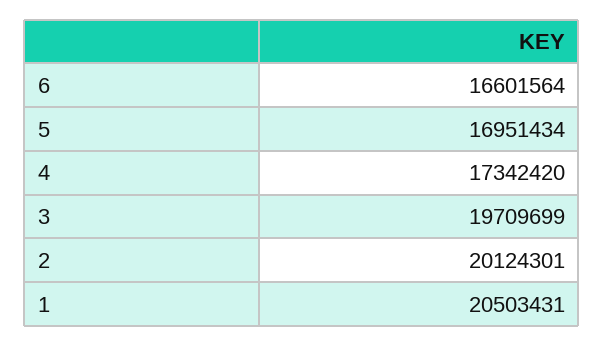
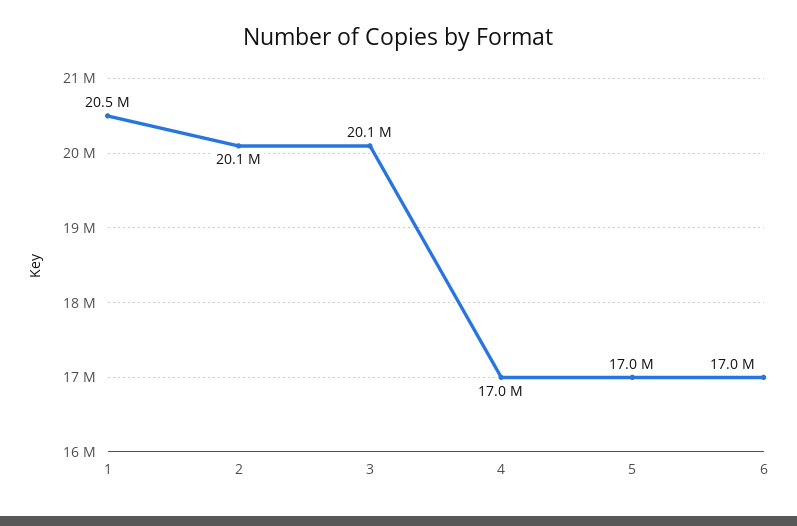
6: 16601564 -> 17000000
4: 17342420 -> 17000000
3: 19709699 -> 20100000

